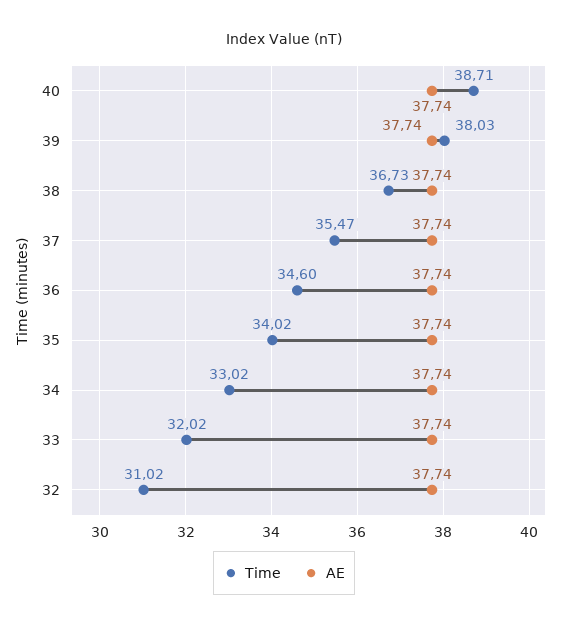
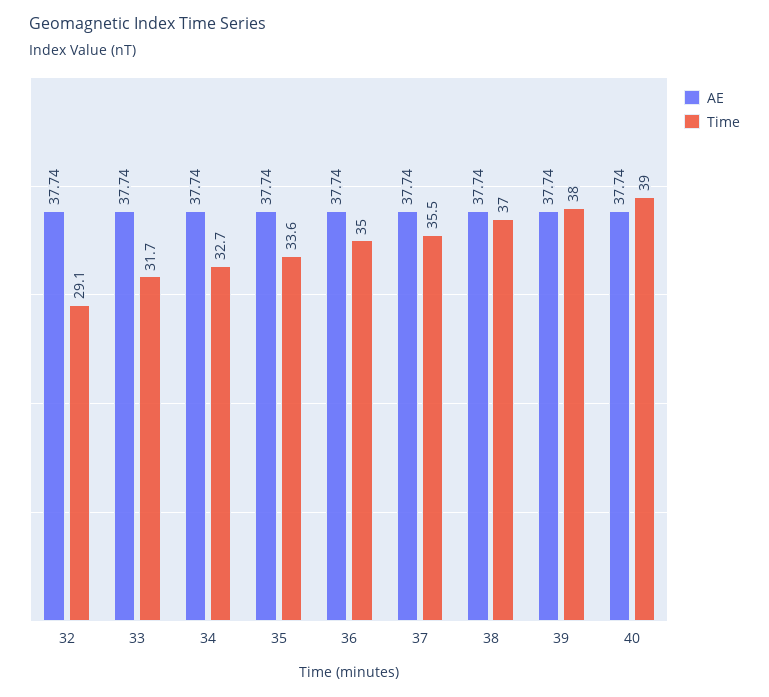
Time, 40: 38.71 -> 39
Time, 38: 36.73 -> 37
Time, 36: 34.6 -> 35
Time, 35: 34.02 -> 33.6
Time, 34: 33.02 -> 32.7
Time, 33: 32.02 -> 31.7
Time, 32: 31.02 -> 29.1

